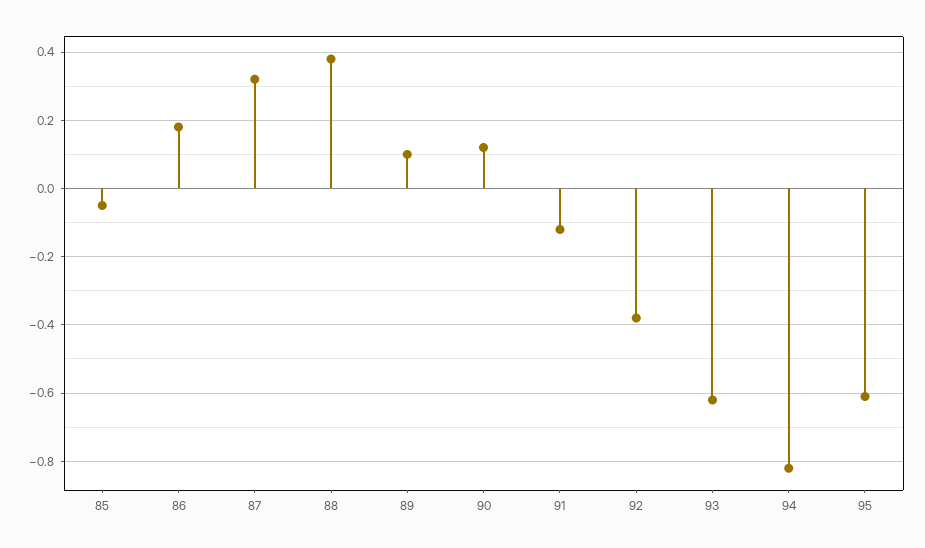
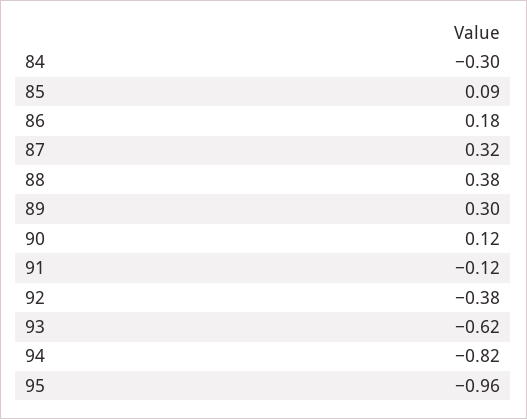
85: -0.05 -> 0.09
89: 0.1 -> 0.3
95: -0.6 -> -0.96
84: none -> -0.3

